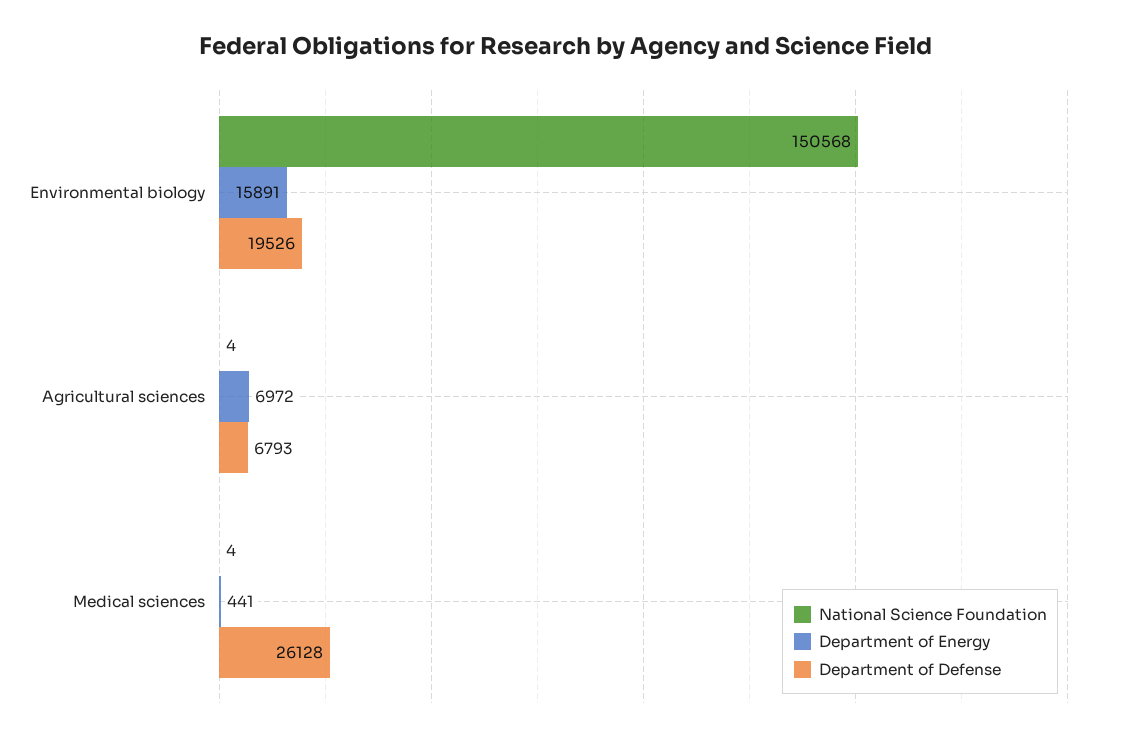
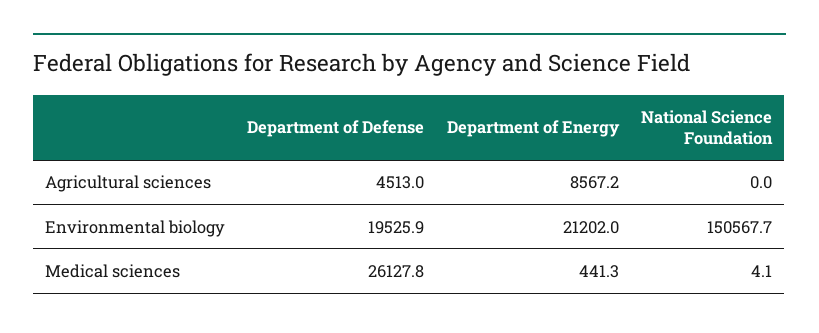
Department of Energy, Environmental biology: 15891 -> 21202
National Science Foundation, Agricultural sciences: 4 -> 0
Department of Energy, Agricultural sciences: 6972 -> 8567.2
Department of Defense, Agricultural sciences: 6793 -> 4513

